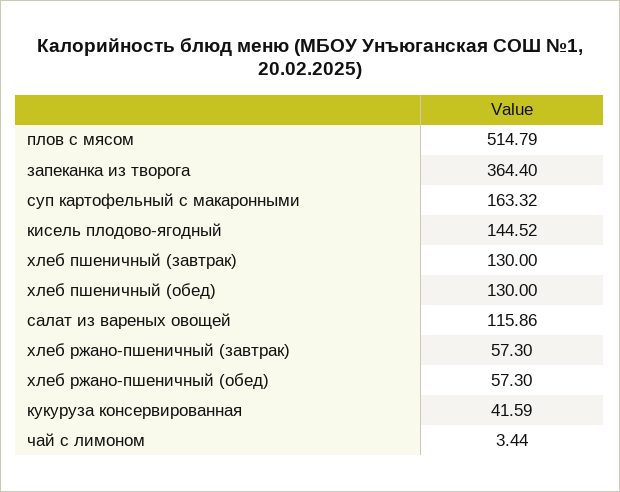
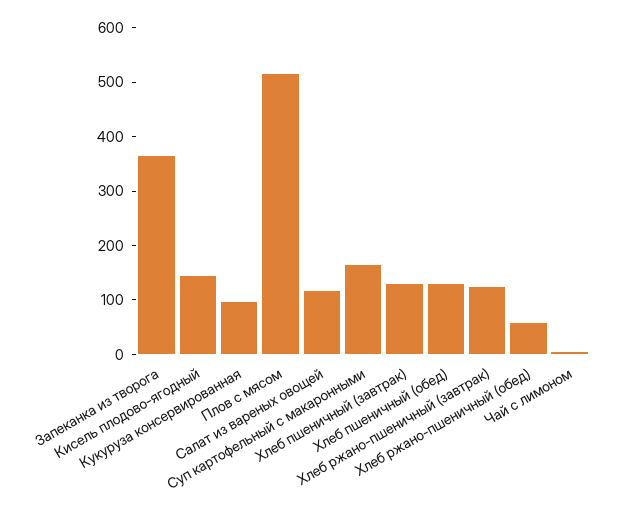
хлеб ржано-пшеничный (завтрак): 57.3 -> 120
кукуруза консервированная: 41.59 -> 100

